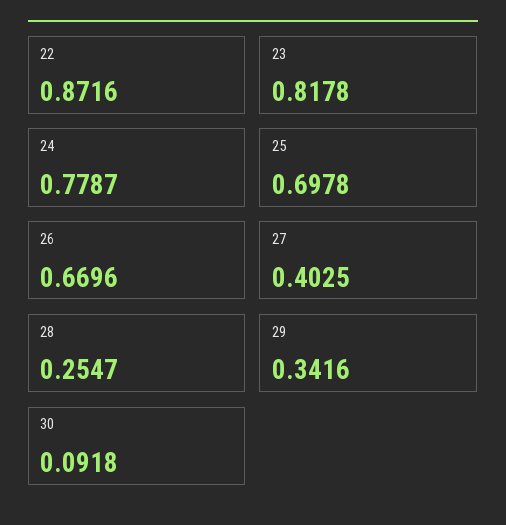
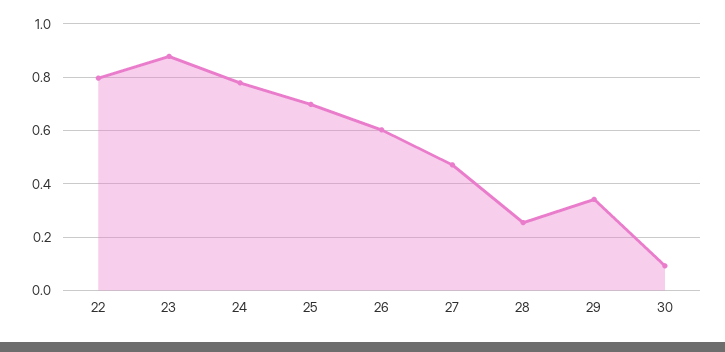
22: 0.8716 -> 0.8
23: 0.8178 -> 0.875
26: 0.6696 -> 0.6
27: 0.4025 -> 0.475

